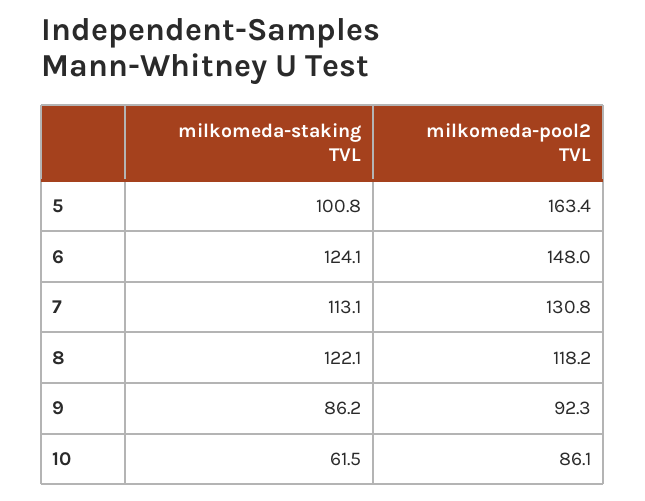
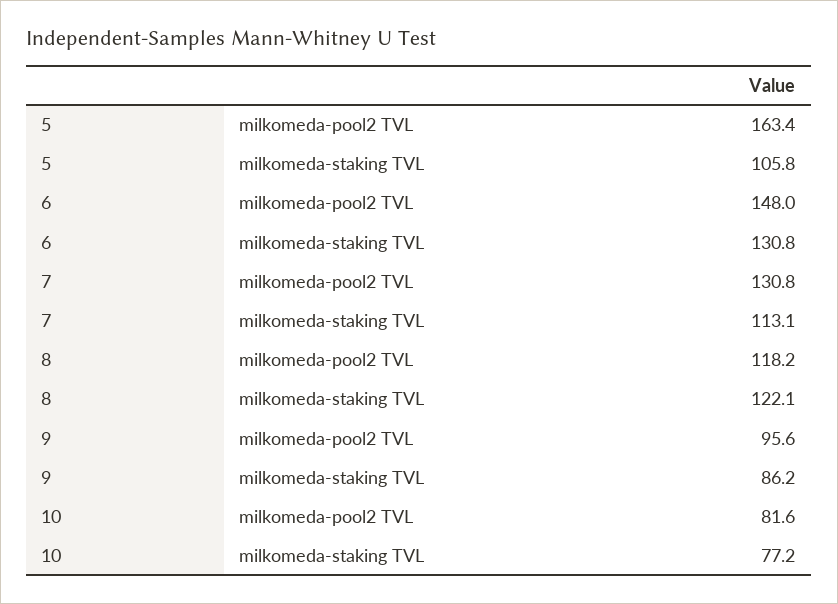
milkomeda-staking TVL, 5: 100.8 -> 105.8
milkomeda-staking TVL, 6: 124.1 -> 130.8
milkomeda-pool2 TVL, 9: 92.3 -> 95.6
milkomeda-staking TVL, 10: 61.5 -> 77.2
milkomeda-pool2 TVL, 10: 86.1 -> 81.6

